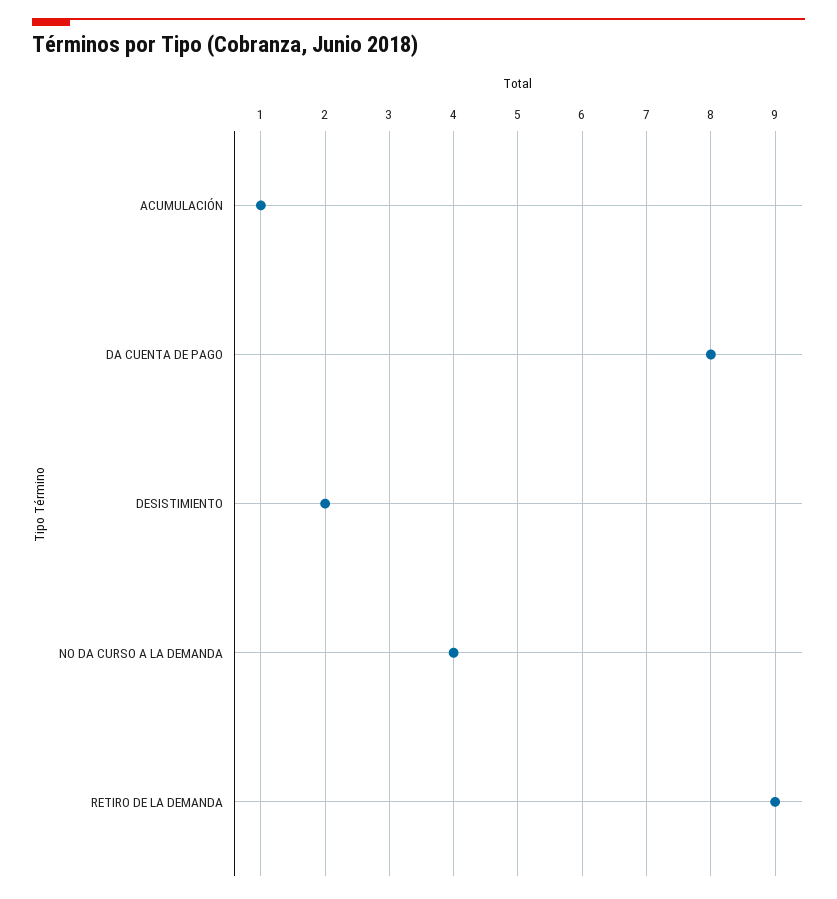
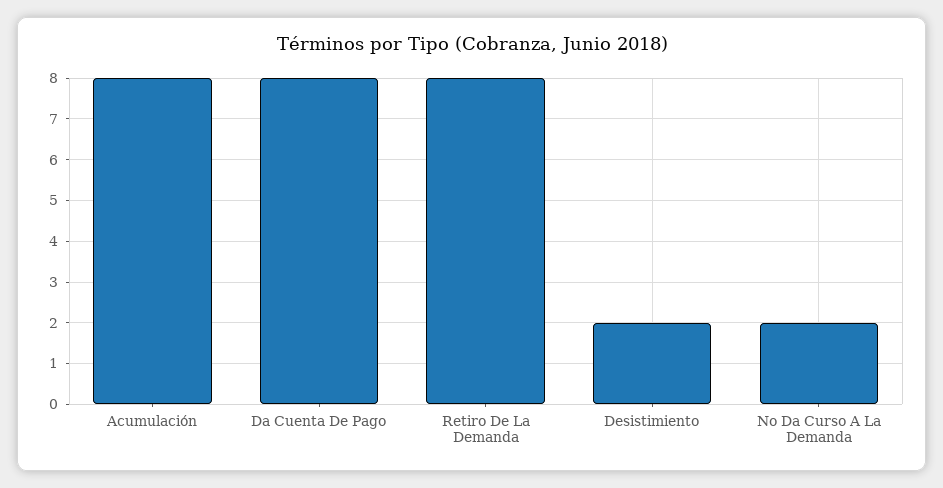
ACUMULACIÓN: 1 -> 8
NO DA CURSO A LA DEMANDA: 4 -> 2
RETIRO DE LA DEMANDA: 9 -> 8

